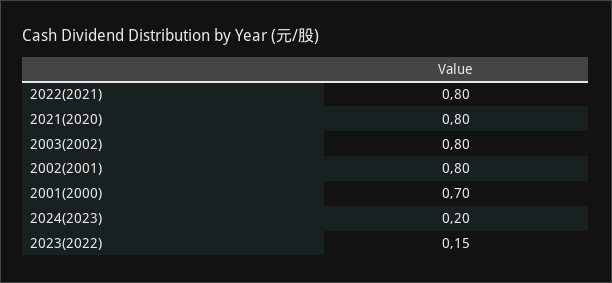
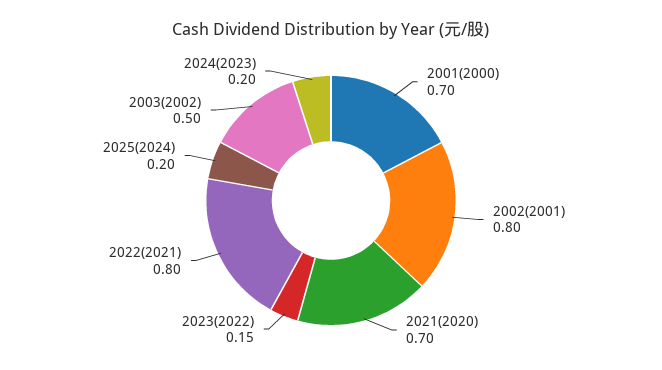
2021(2020): 0.8 -> 0.7
2003(2002): 0.8 -> 0.5
2025(2024): none -> 0.2

